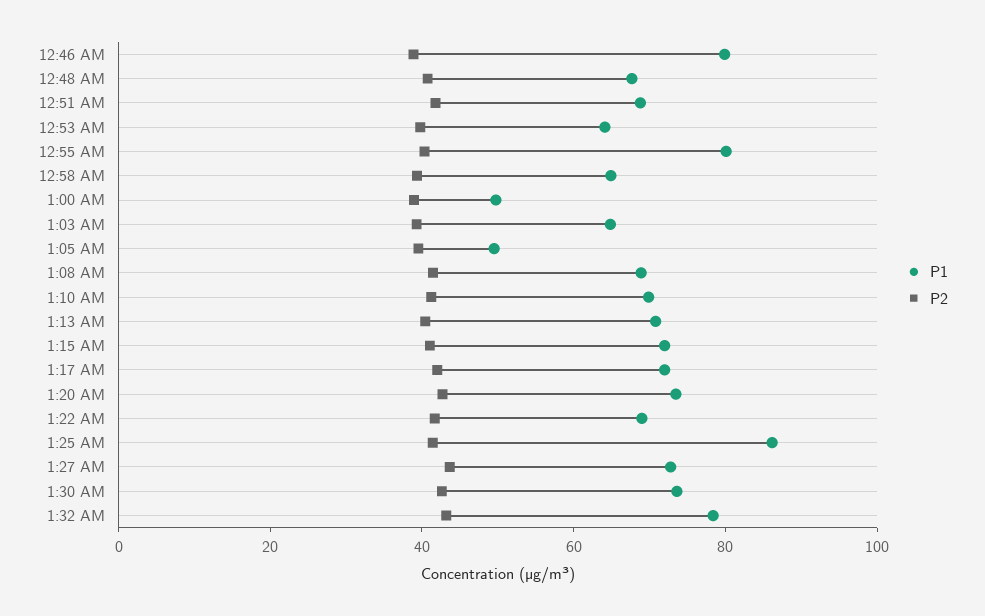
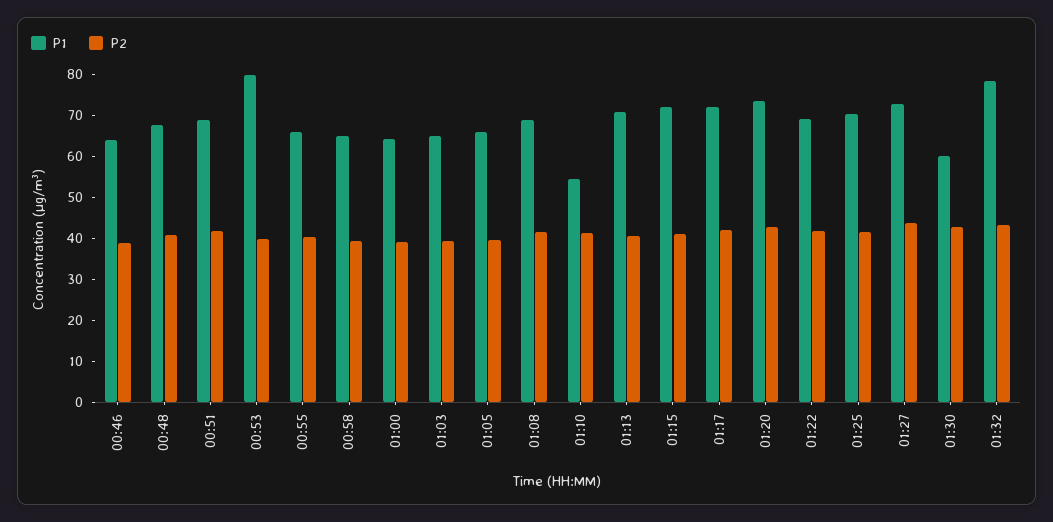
P1, 12:46 AM: 80 -> 64
P1, 12:53 AM: 65 -> 80
P1, 12:55 AM: 80 -> 66
P1, 1:00 AM: 50 -> 64
P1, 1:05 AM: 50 -> 66
P1, 1:10 AM: 70 -> 54
P1, 1:25 AM: 85 -> 70
P1, 1:30 AM: 75 -> 60

